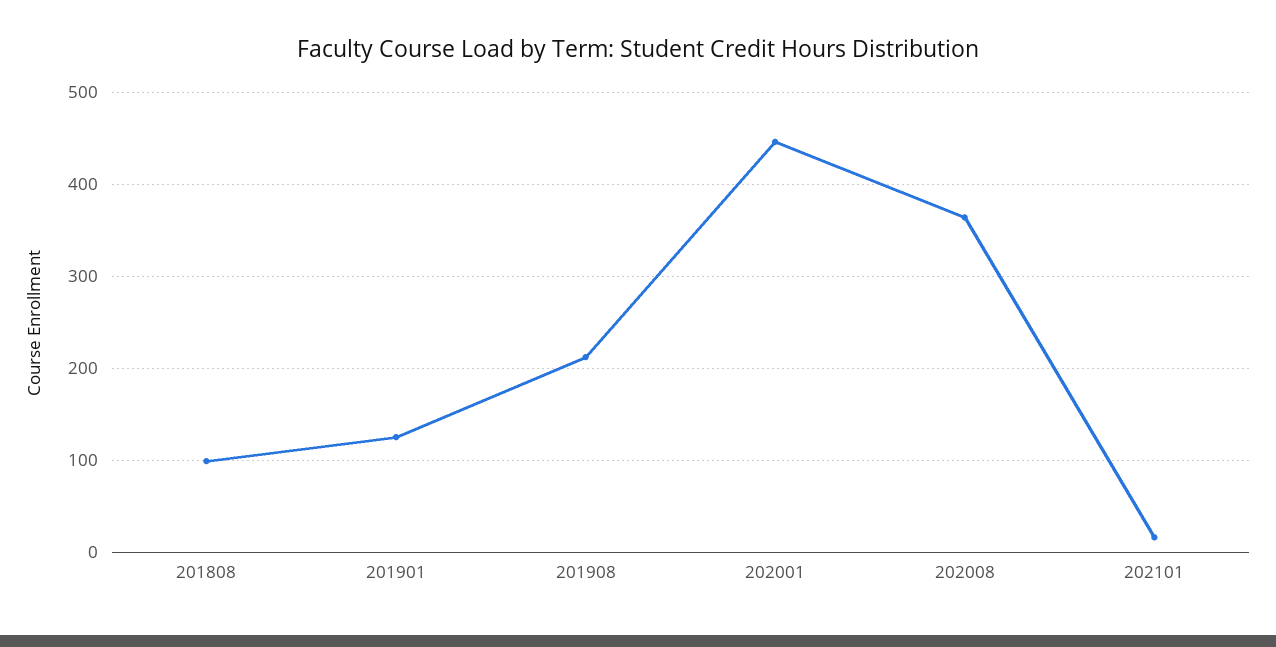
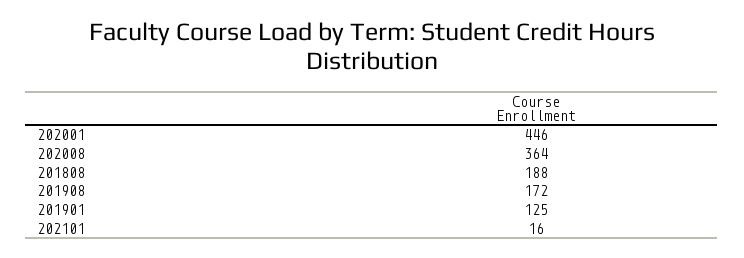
201808: 100 -> 188
201908: 210 -> 172

